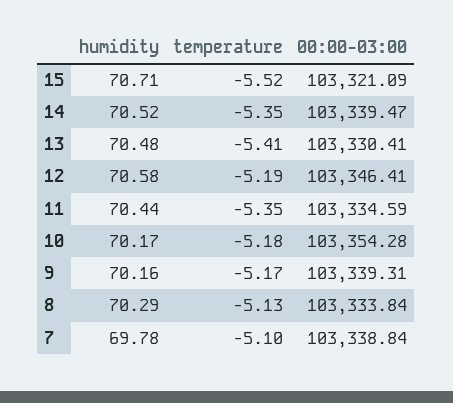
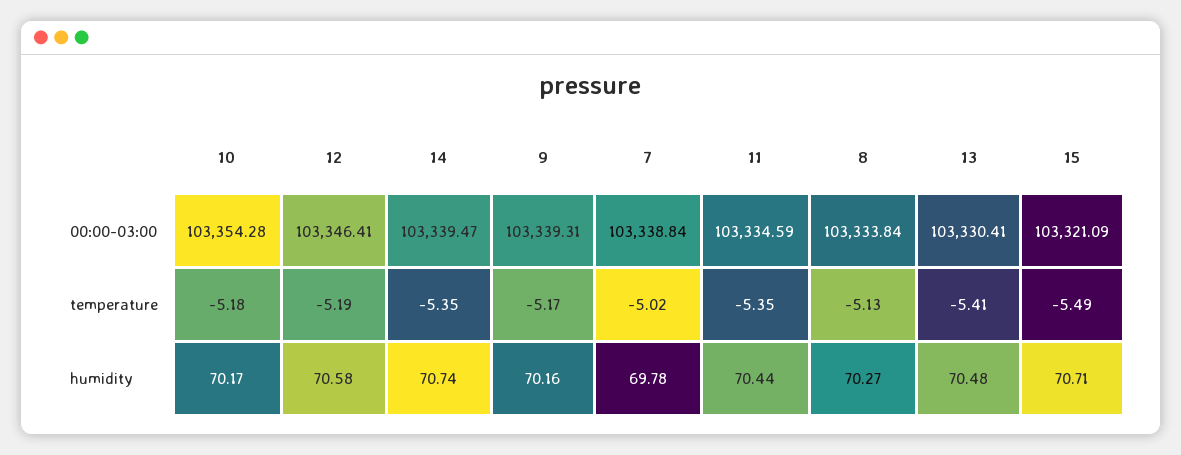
temperature, 15: -5.52 -> -5.49
humidity, 14: 70.52 -> 70.74
humidity, 8: 70.29 -> 70.27
temperature, 7: -5.1 -> -5.02

